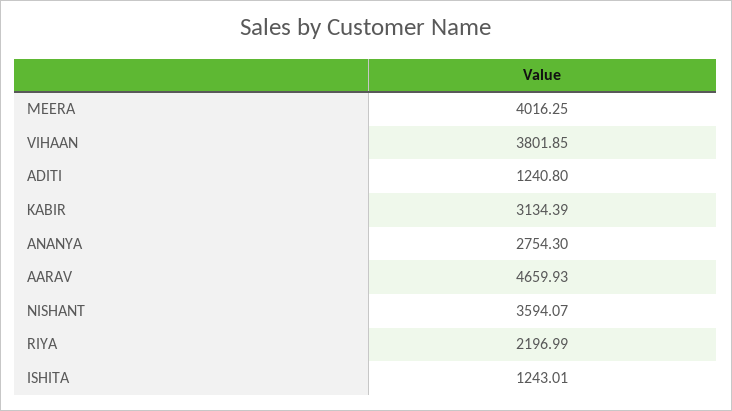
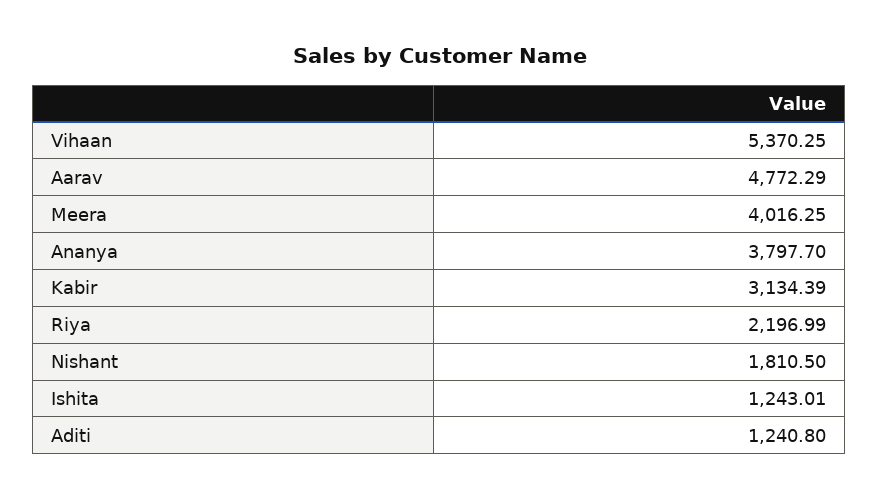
VIHAAN: 3801.85 -> 5370.25
ANANYA: 2754.3 -> 3797.7
AARAV: 4659.93 -> 4772.29
NISHANT: 3594.07 -> 1810.5

